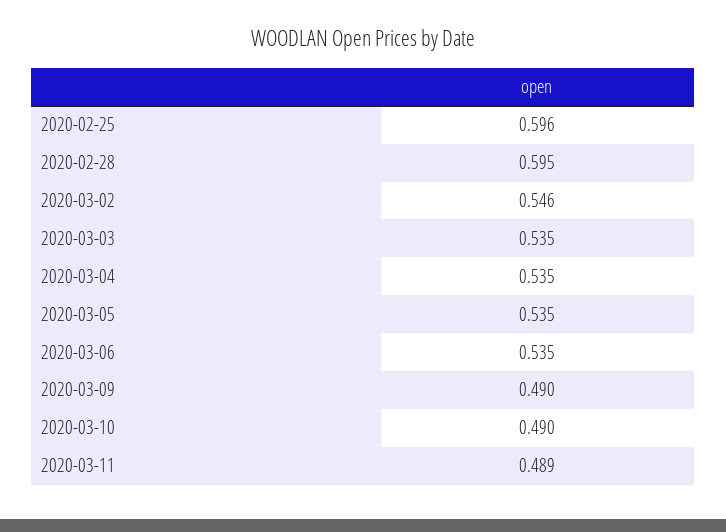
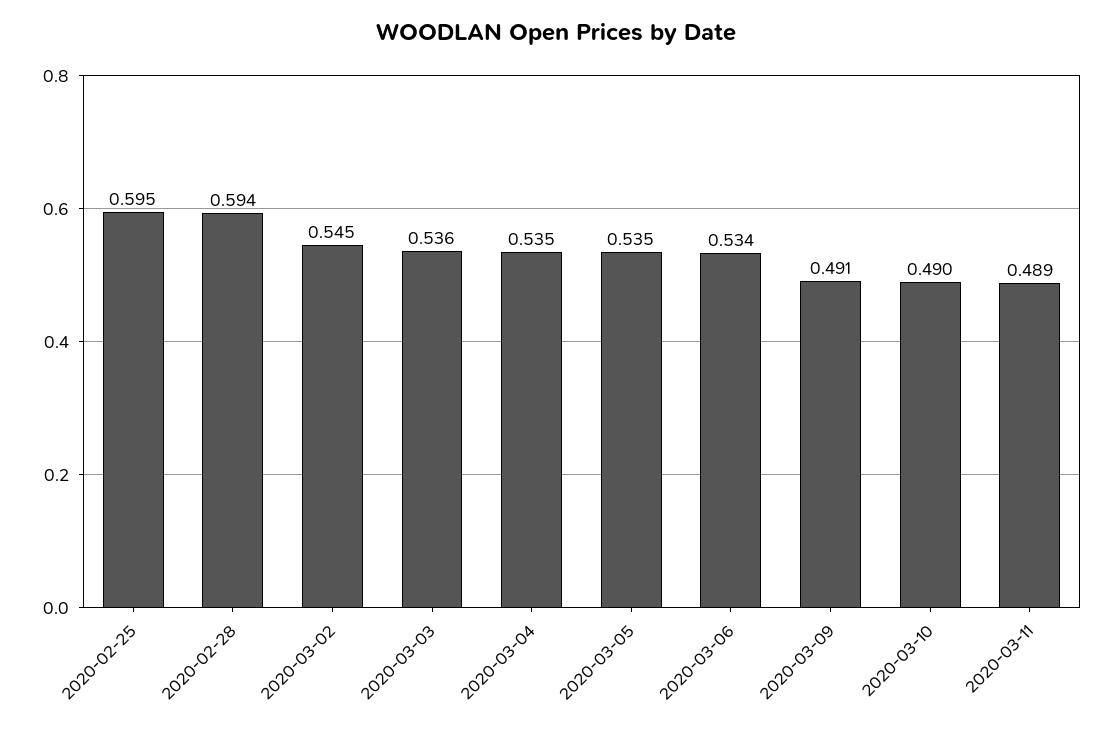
2020-02-25: 0.596 -> 0.595
2020-02-28: 0.595 -> 0.594
2020-03-02: 0.546 -> 0.545
2020-03-03: 0.535 -> 0.536
2020-03-06: 0.535 -> 0.534
2020-03-09: 0.49 -> 0.491

